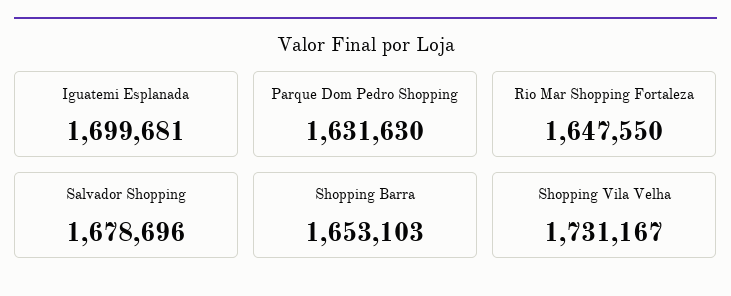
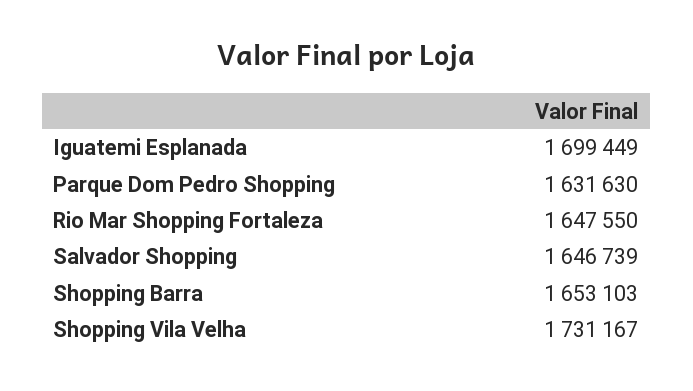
Iguatemi Esplanada: 1699681 -> 1699449
Salvador Shopping: 1678696 -> 1646739

